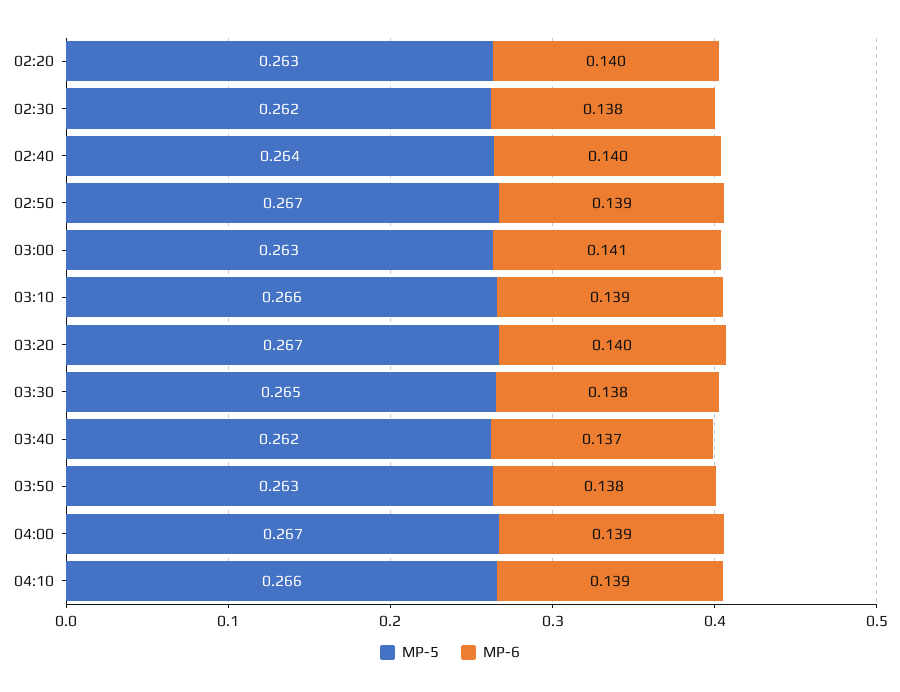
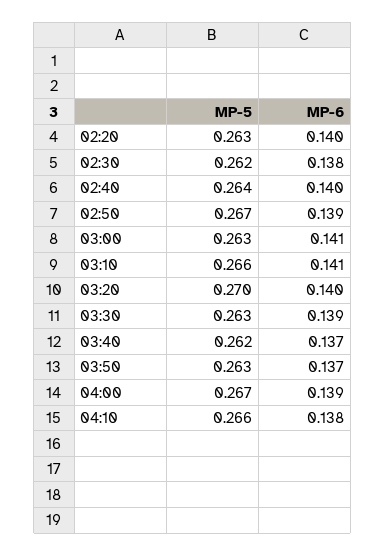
MP-6, 03:10: 0.139 -> 0.141
MP-5, 03:20: 0.267 -> 0.27
MP-5, 03:30: 0.265 -> 0.263
MP-6, 03:30: 0.138 -> 0.139
MP-6, 03:50: 0.138 -> 0.137
MP-6, 04:10: 0.139 -> 0.138

